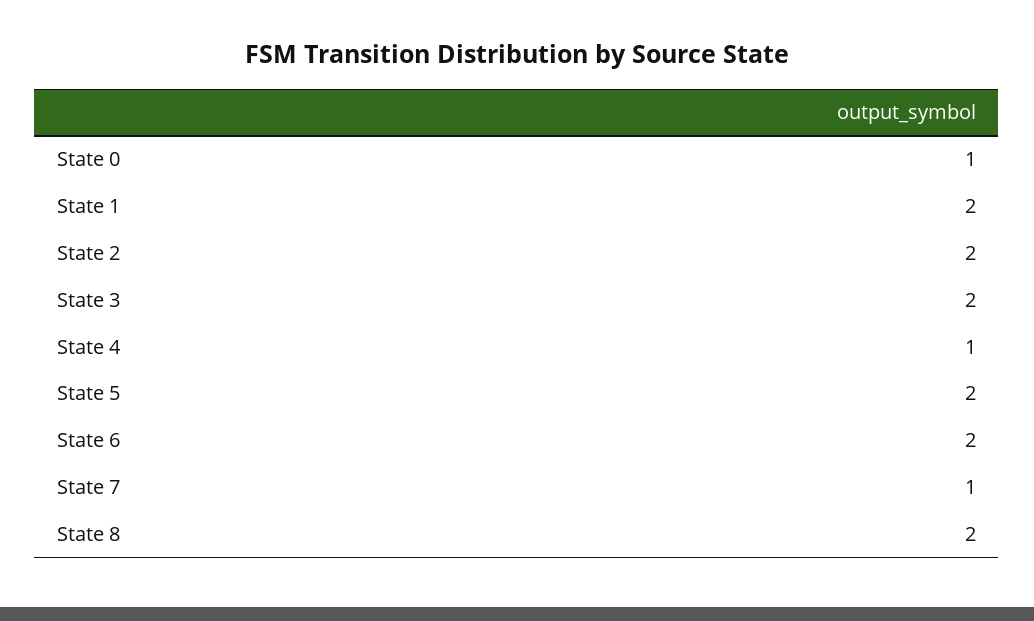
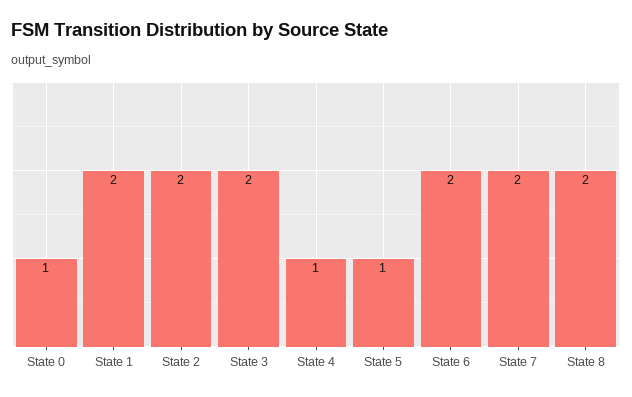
State 5: 2 -> 1
State 7: 1 -> 2

